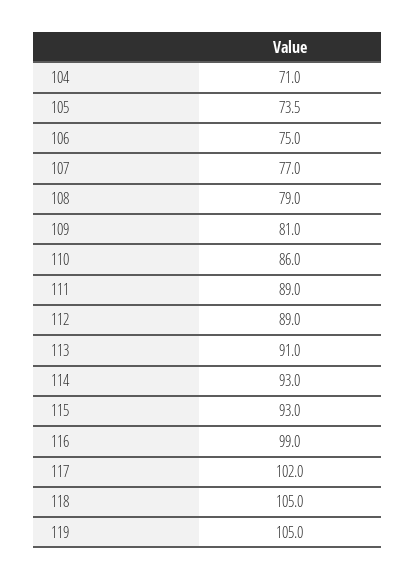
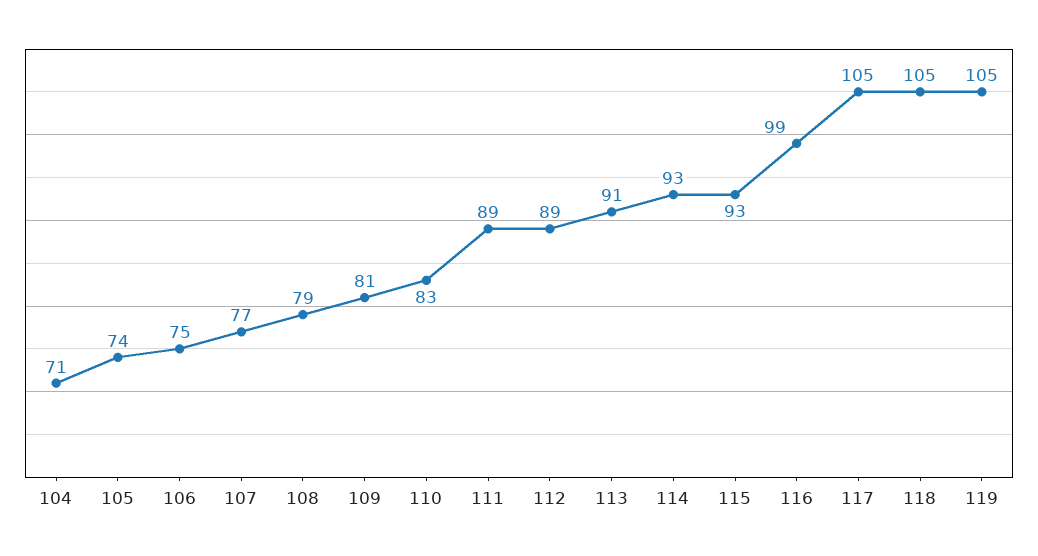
110: 86 -> 83
117: 102 -> 105

